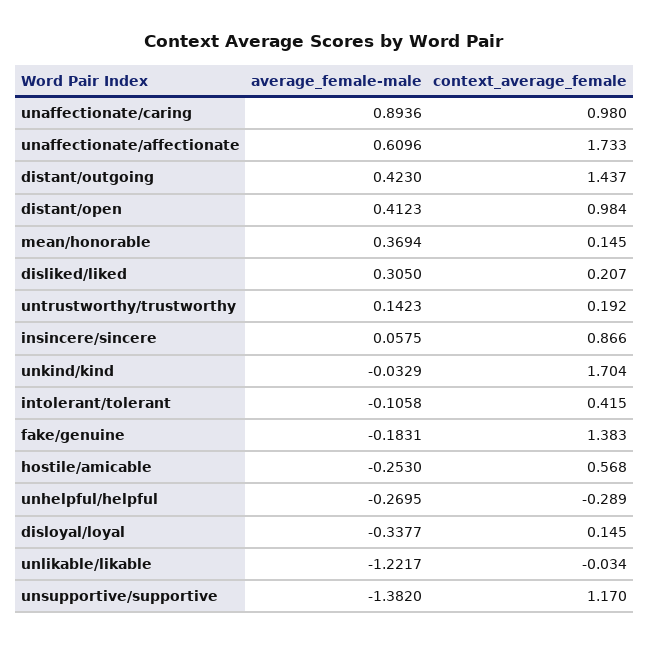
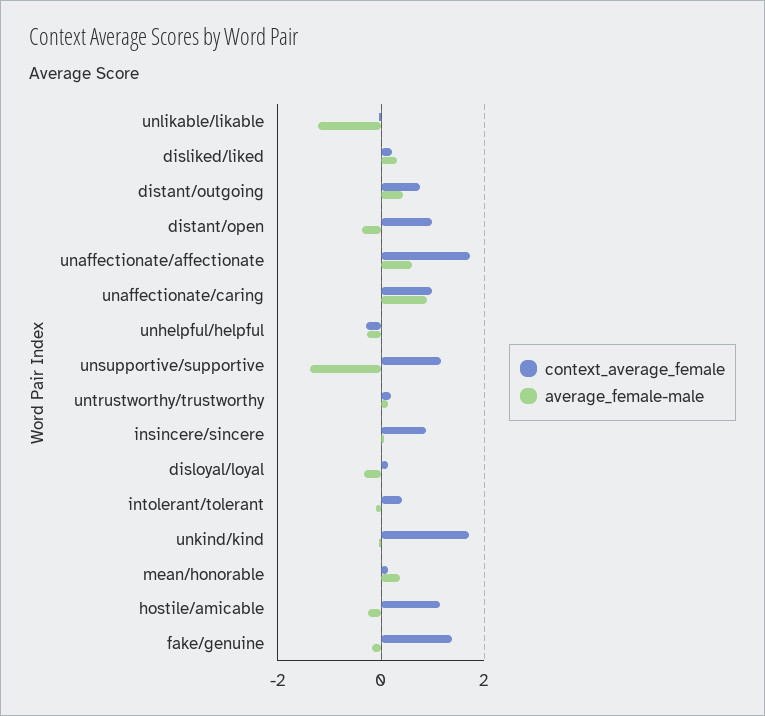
context_average_female, distant/outgoing: 1.437 -> 0.8
average_female-male, distant/open: 0.4123 -> -0.4
context_average_female, hostile/amicable: 0.568 -> 1.2

